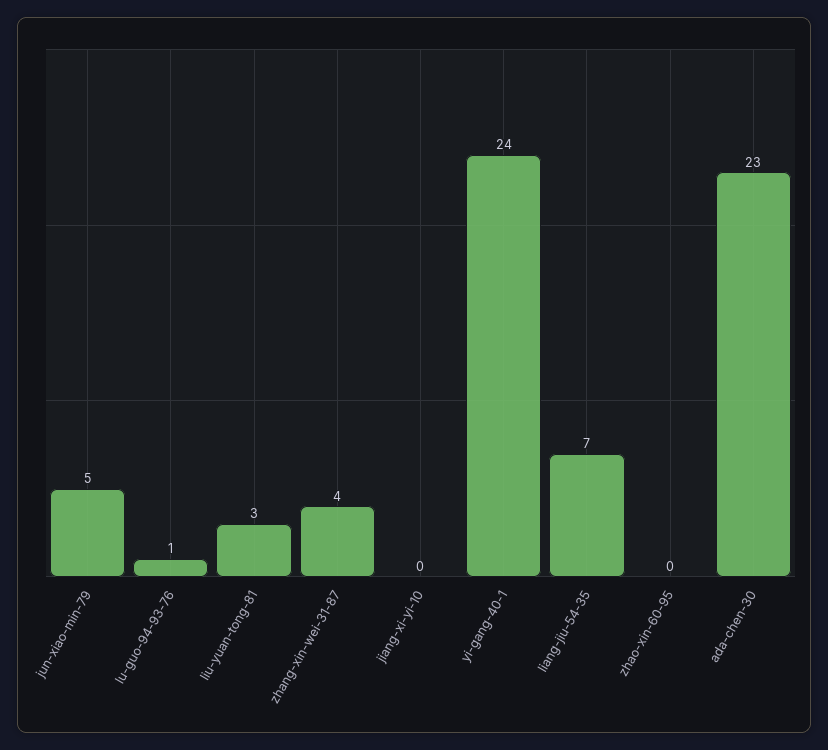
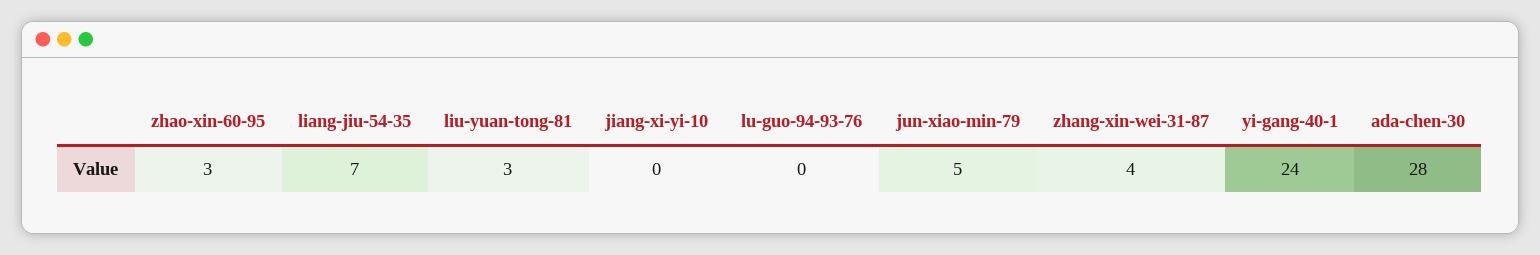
lu-guo-94-93-76: 1 -> 0
zhao-xin-60-95: 0 -> 3
ada-chen-30: 23 -> 28

